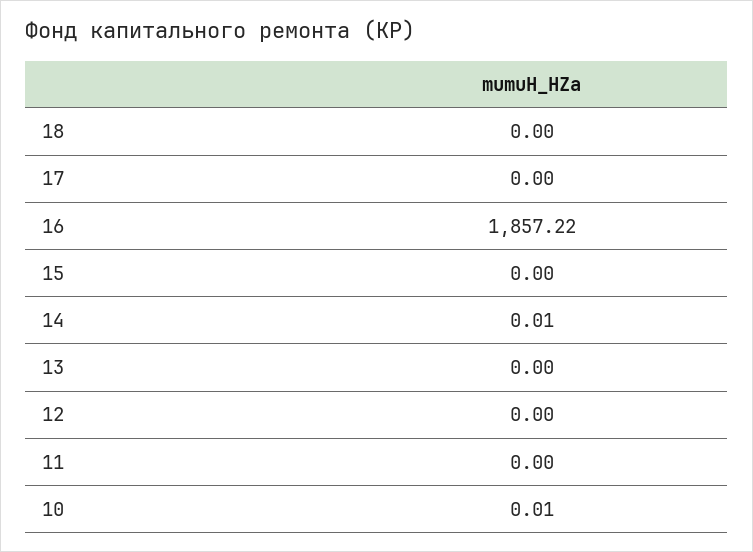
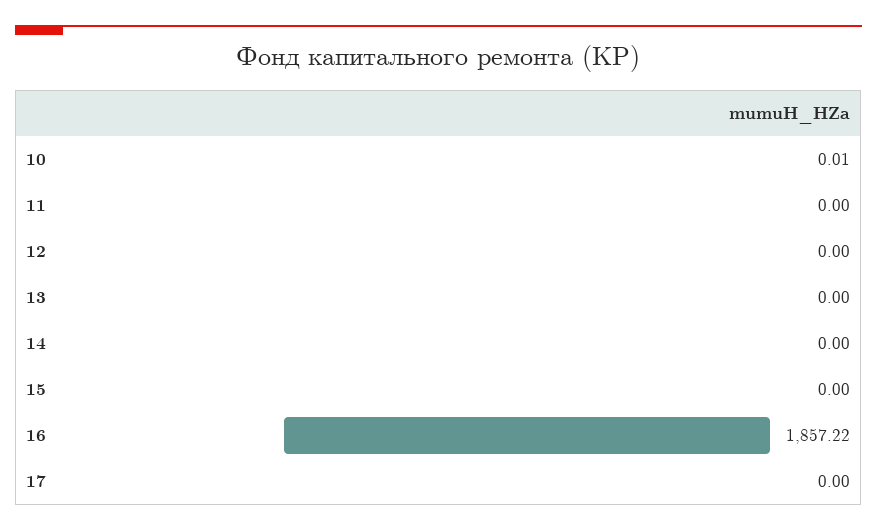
18: 0 -> none
14: 0.01 -> 0

